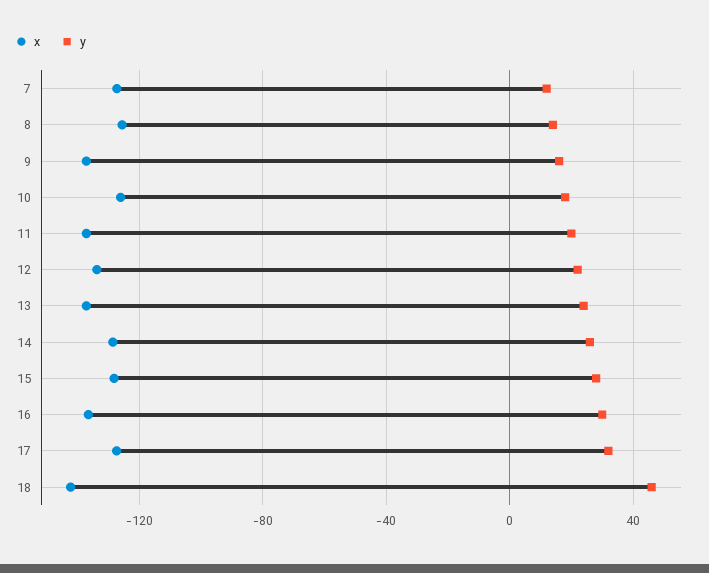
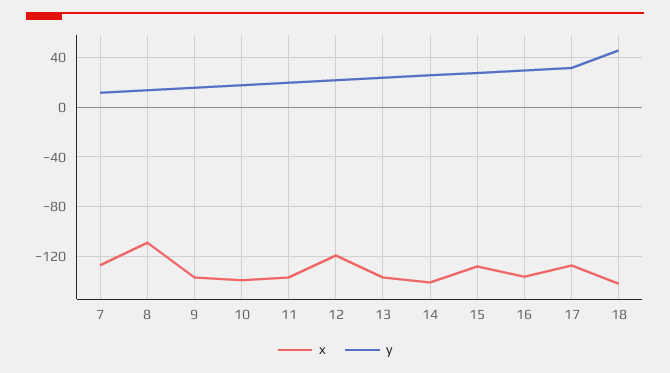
x, 8: -125 -> -110
x, 10: -125 -> -140
x, 12: -135 -> -120
x, 14: -130 -> -140

